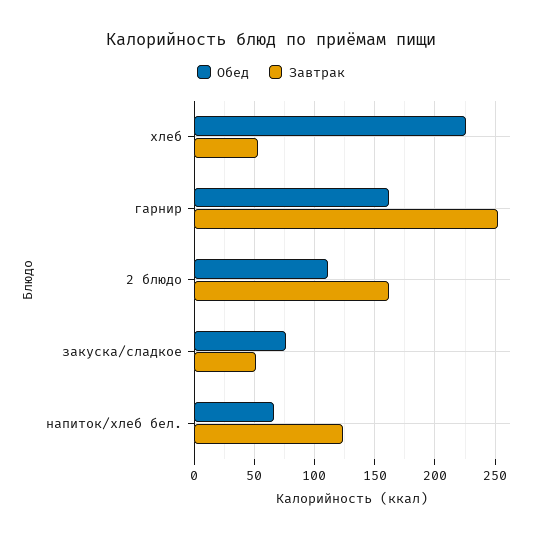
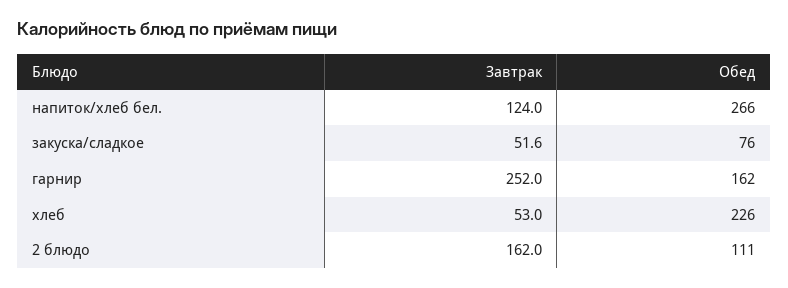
Обед, напиток/хлеб бел.: 65 -> 266

